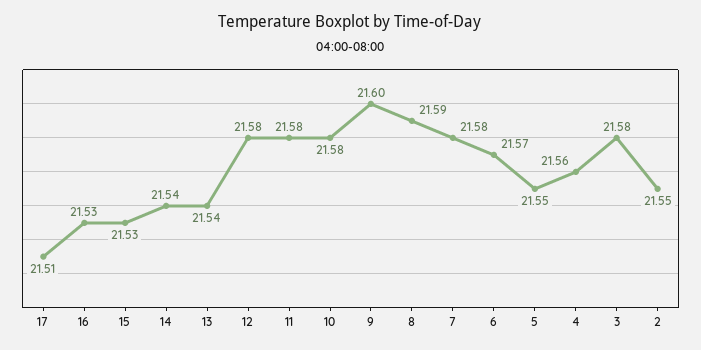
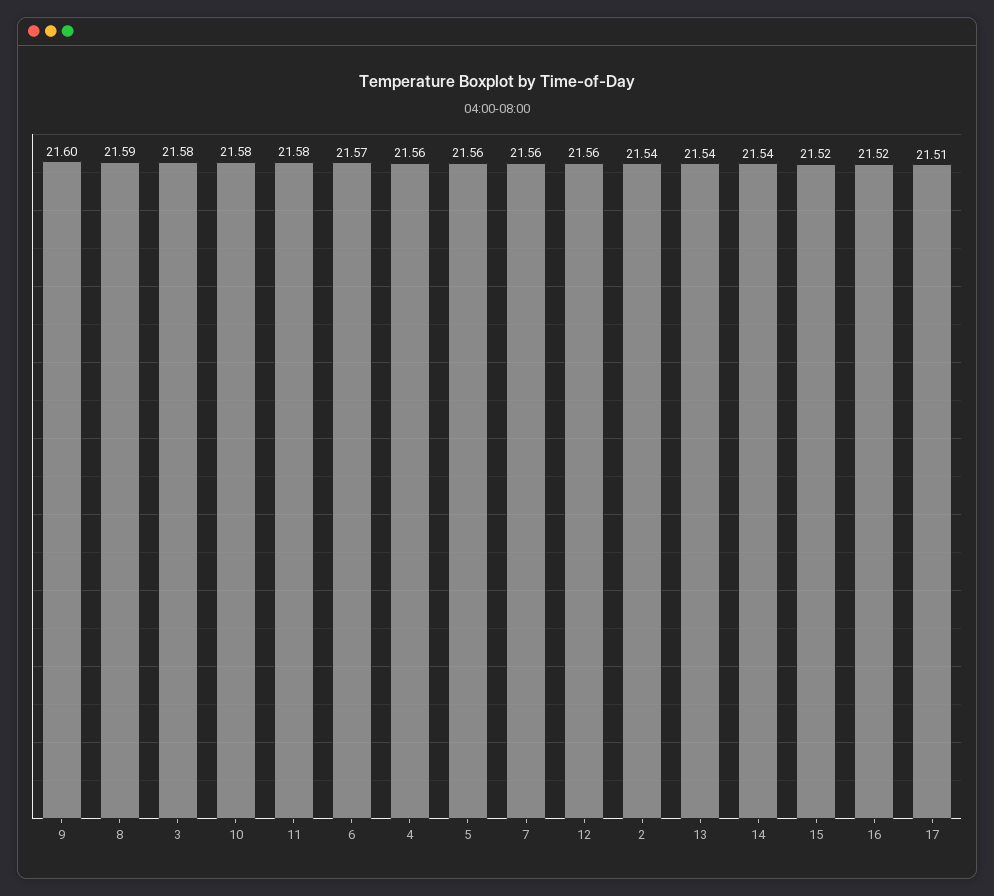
16: 21.53 -> 21.52
15: 21.53 -> 21.52
12: 21.58 -> 21.56
7: 21.58 -> 21.56
5: 21.55 -> 21.56
2: 21.55 -> 21.54

